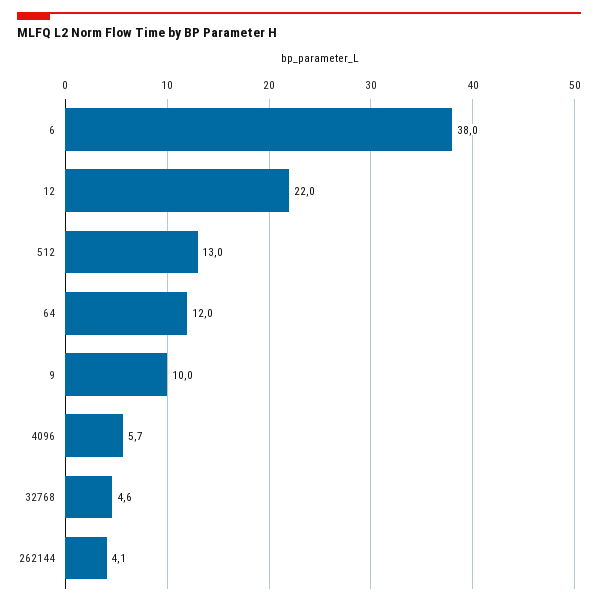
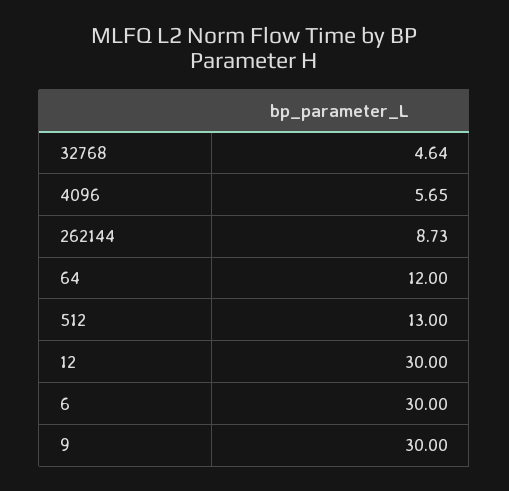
6: 38 -> 30
12: 22 -> 30
9: 10 -> 30
262144: 4.1 -> 8.73

